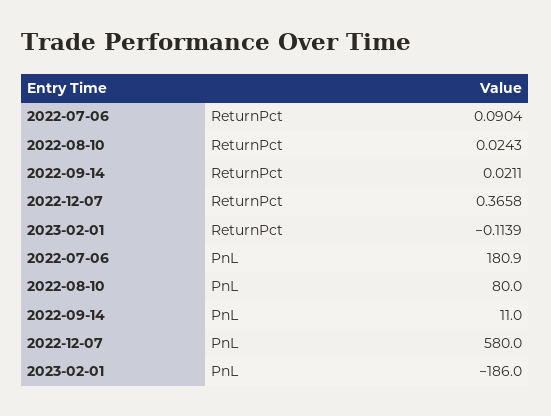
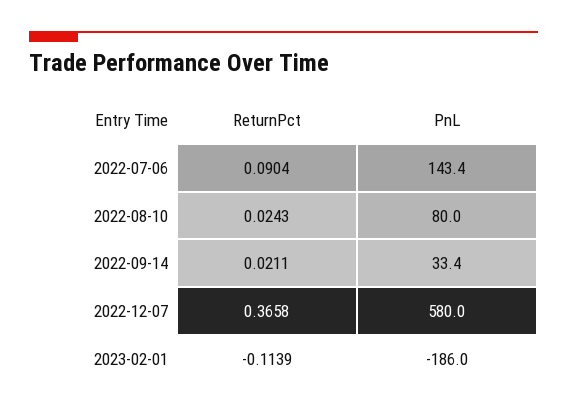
2022-07-06, PnL: 180.9 -> 143.4
2022-09-14, PnL: 11 -> 33.4

